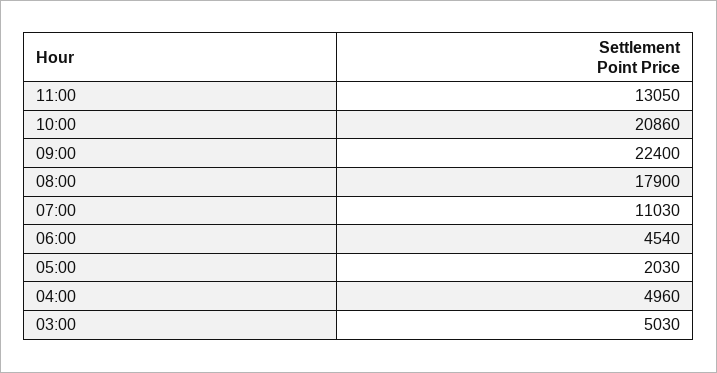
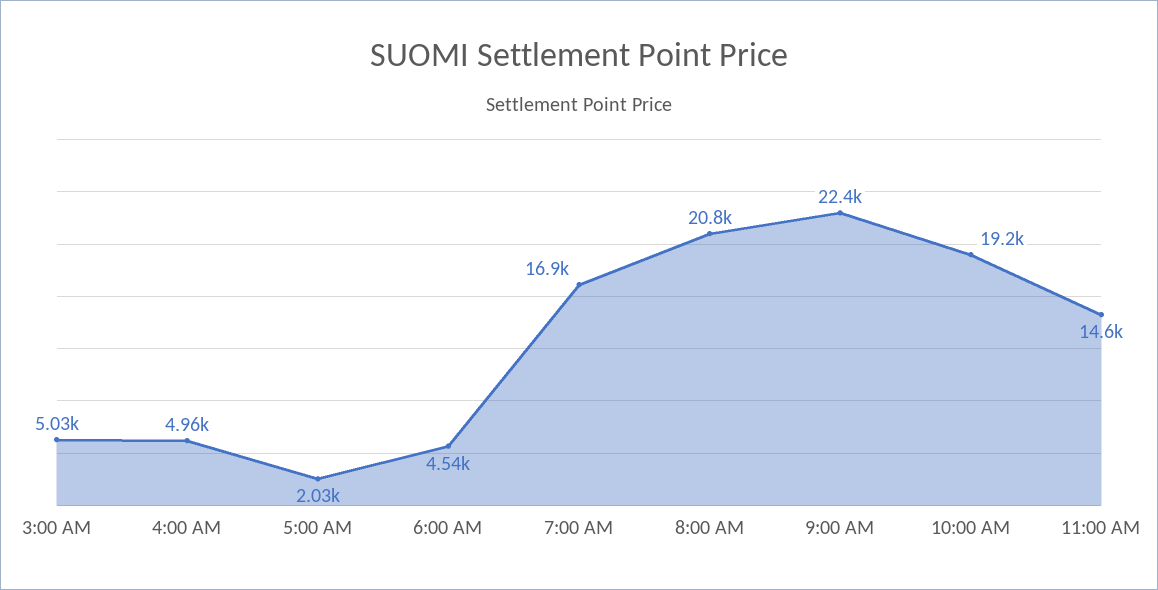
11:00: 13050 -> 14600
10:00: 20860 -> 19200
08:00: 17900 -> 20800
07:00: 11030 -> 16900

